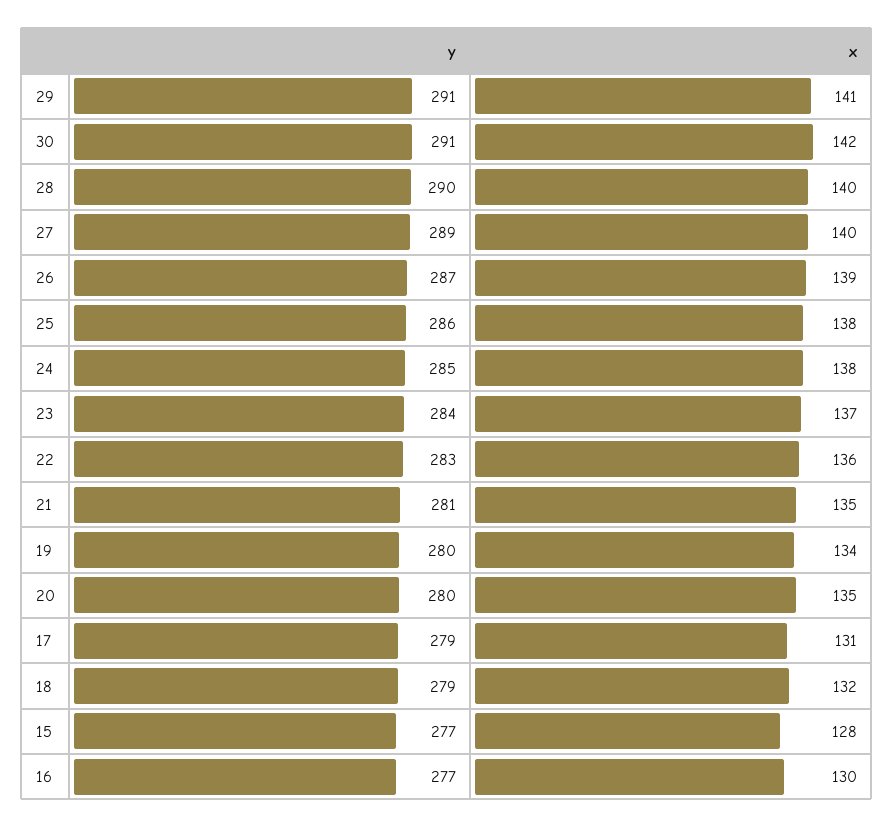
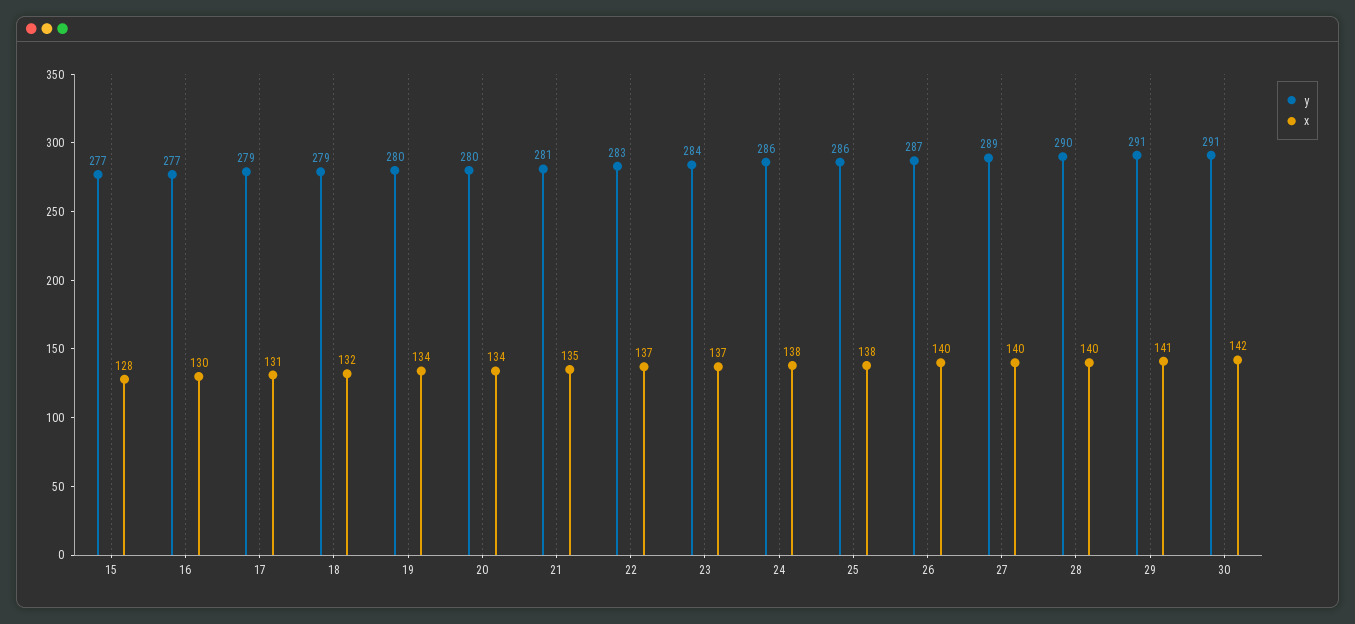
x, 26: 139 -> 140
y, 24: 285 -> 286
x, 22: 136 -> 137
x, 20: 135 -> 134

